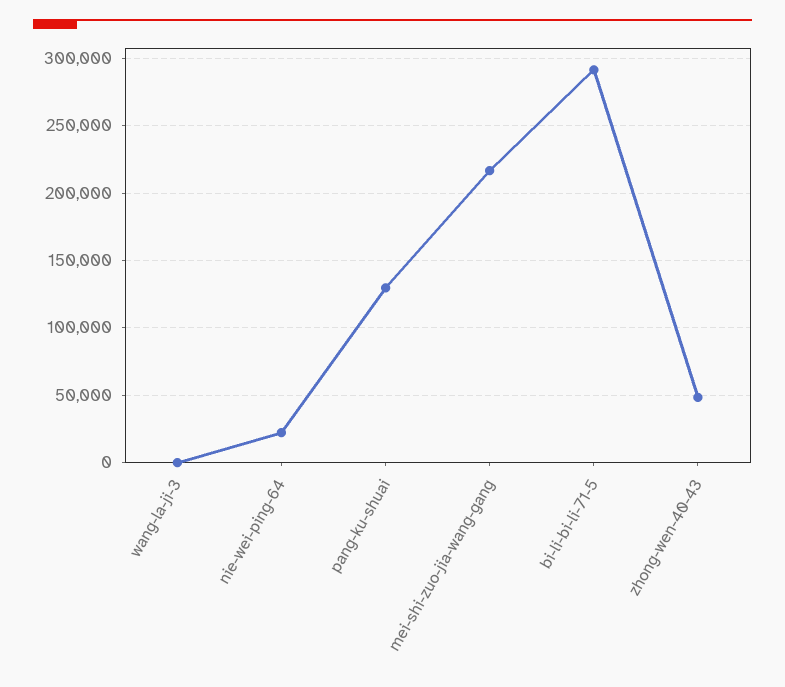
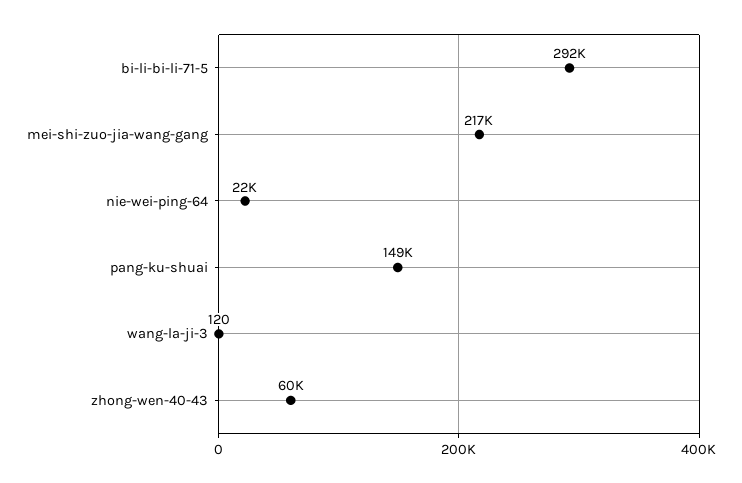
pang-ku-shuai: 130000 -> 149000
zhong-wen-40-43: 50000 -> 60000

